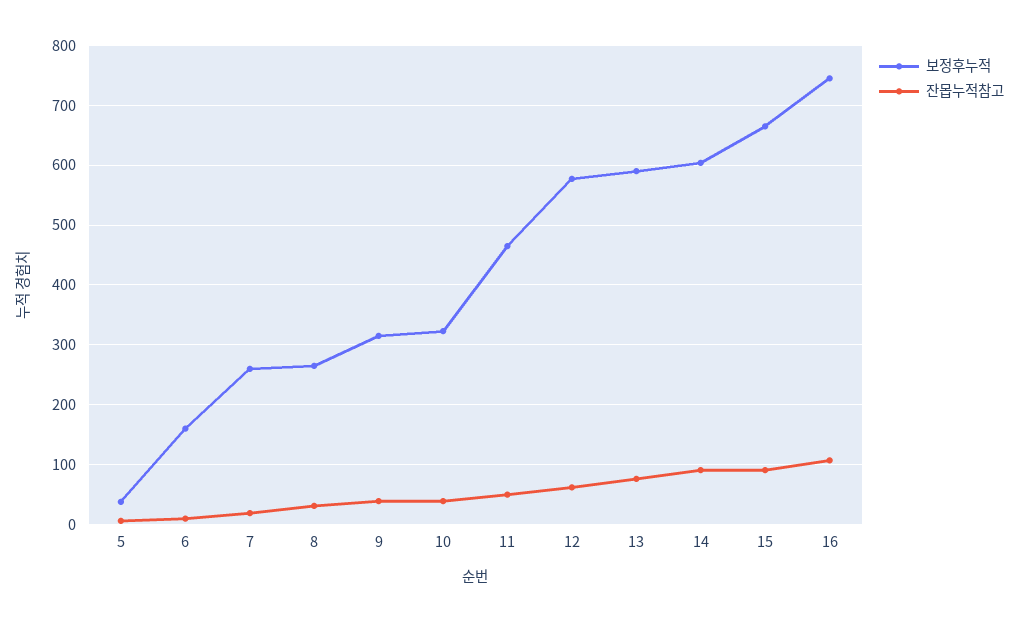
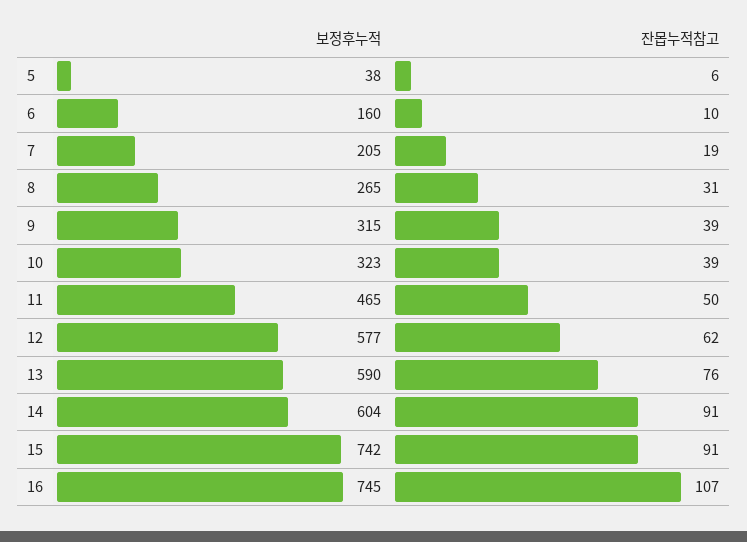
보정후누적, 7: 260 -> 205
보정후누적, 15: 660 -> 742

